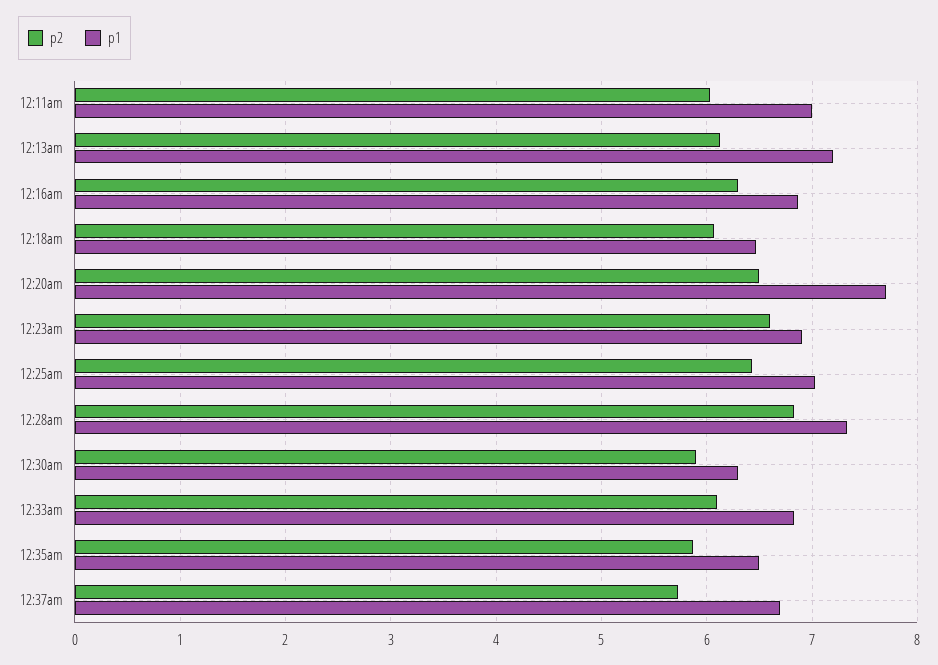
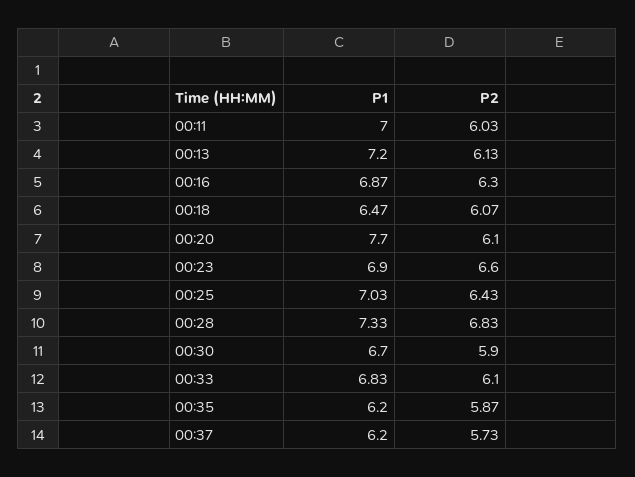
p2, 12:20am: 6.5 -> 6.1
p1, 12:30am: 6.3 -> 6.7
p1, 12:35am: 6.5 -> 6.2
p1, 12:37am: 6.7 -> 6.2

